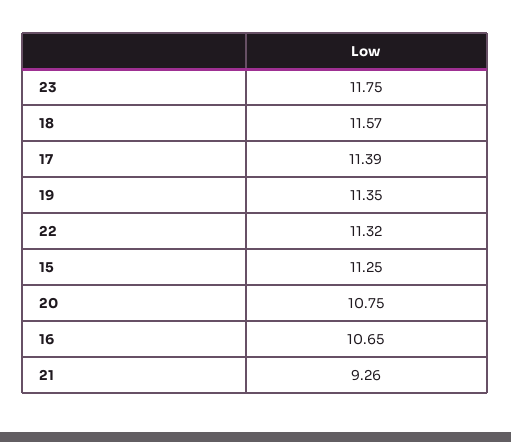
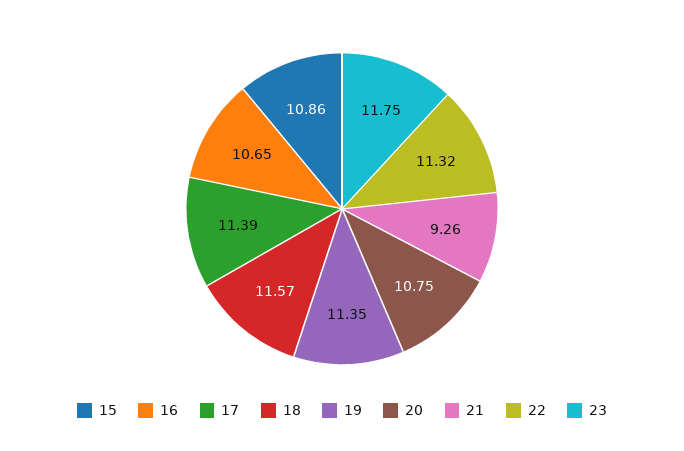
15: 11.25 -> 10.86

